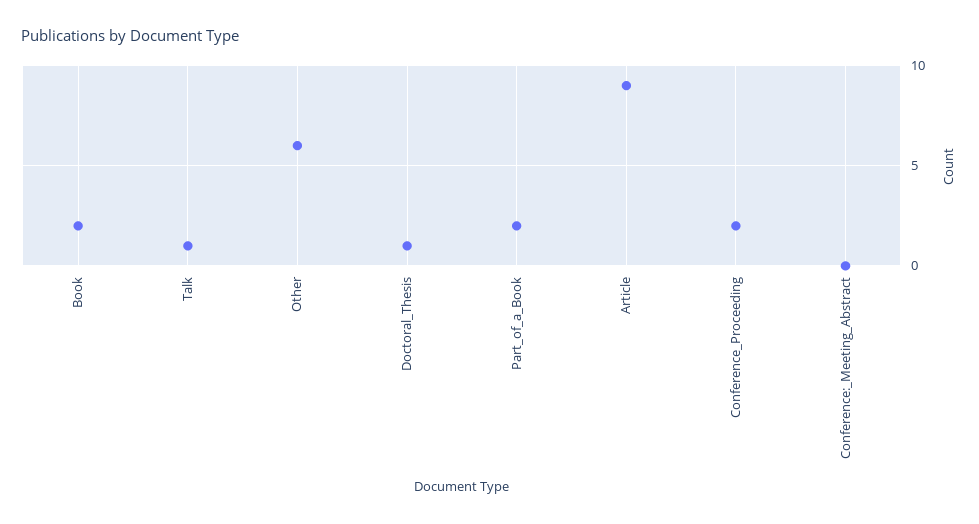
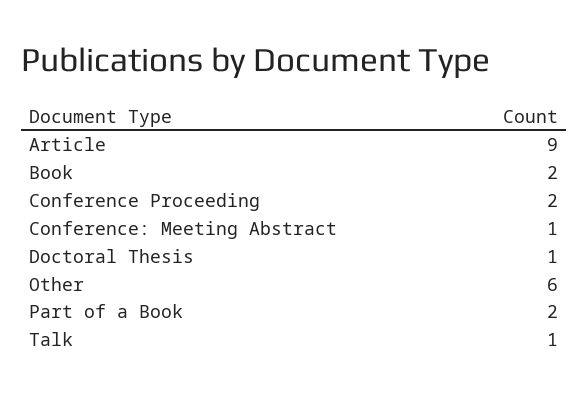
Conference:_Meeting_Abstract: 0 -> 1

